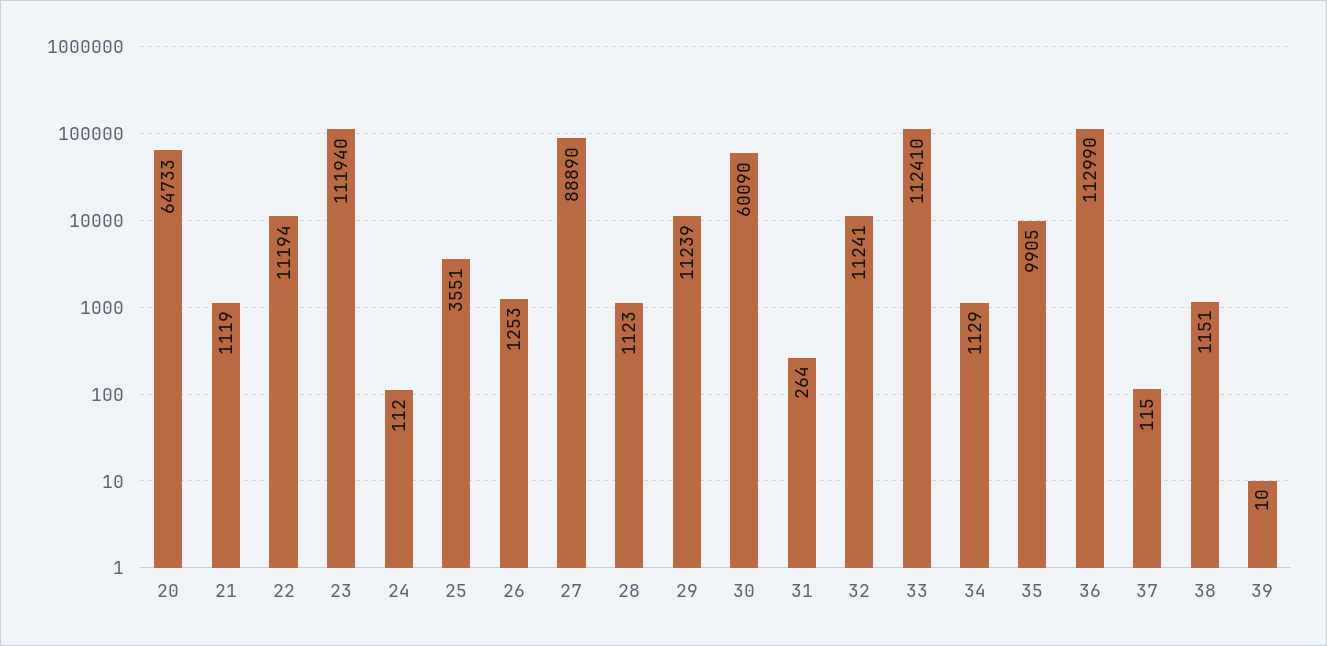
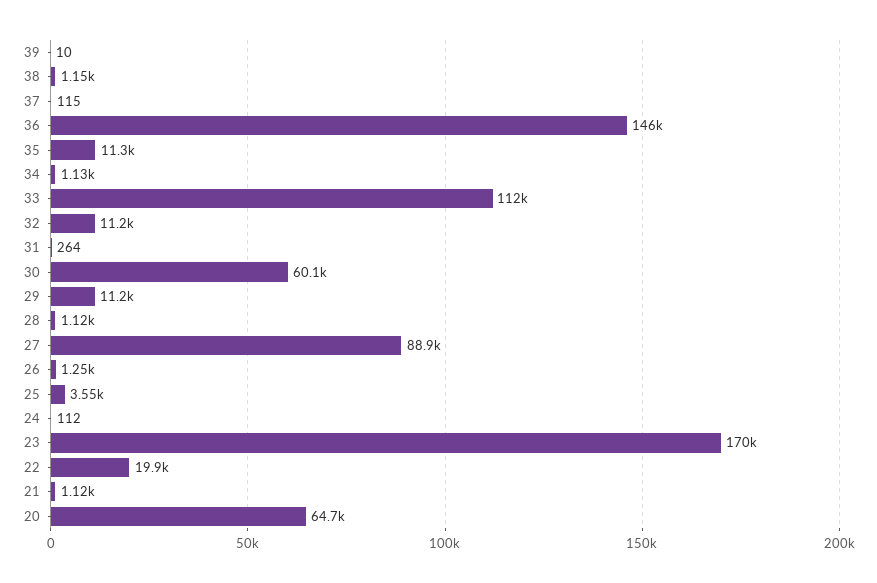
22: 11194 -> 19900
23: 111940 -> 170000
35: 9905 -> 11300
36: 112990 -> 146000

